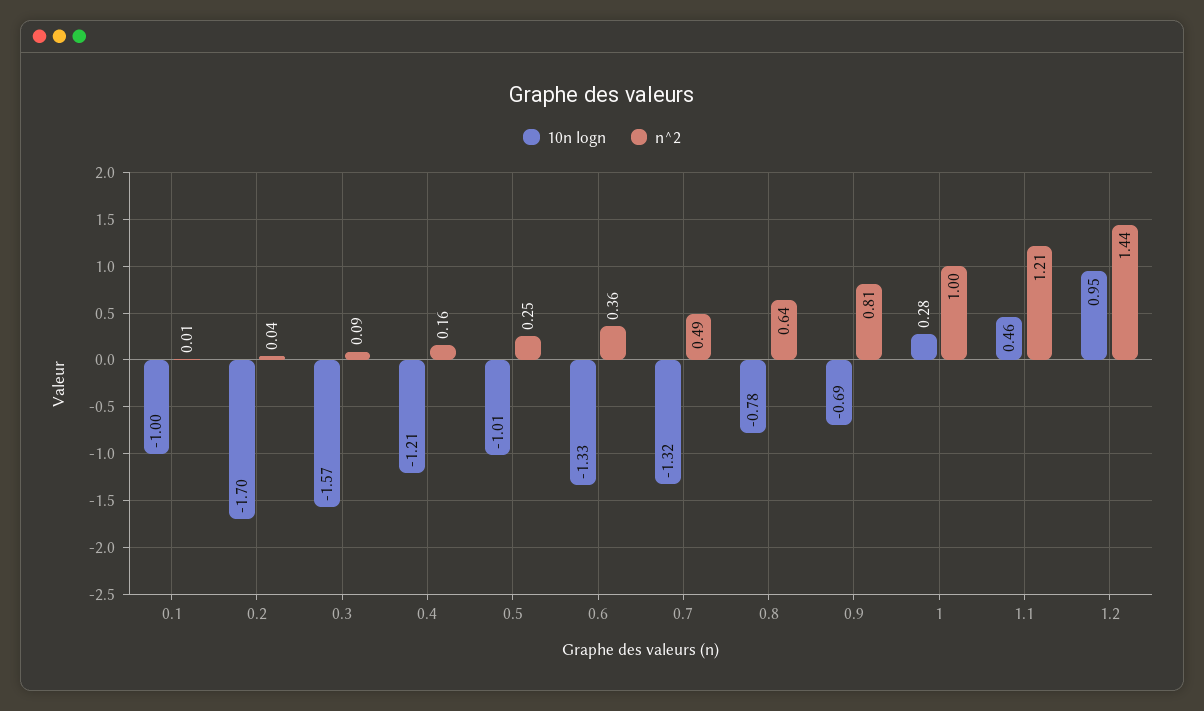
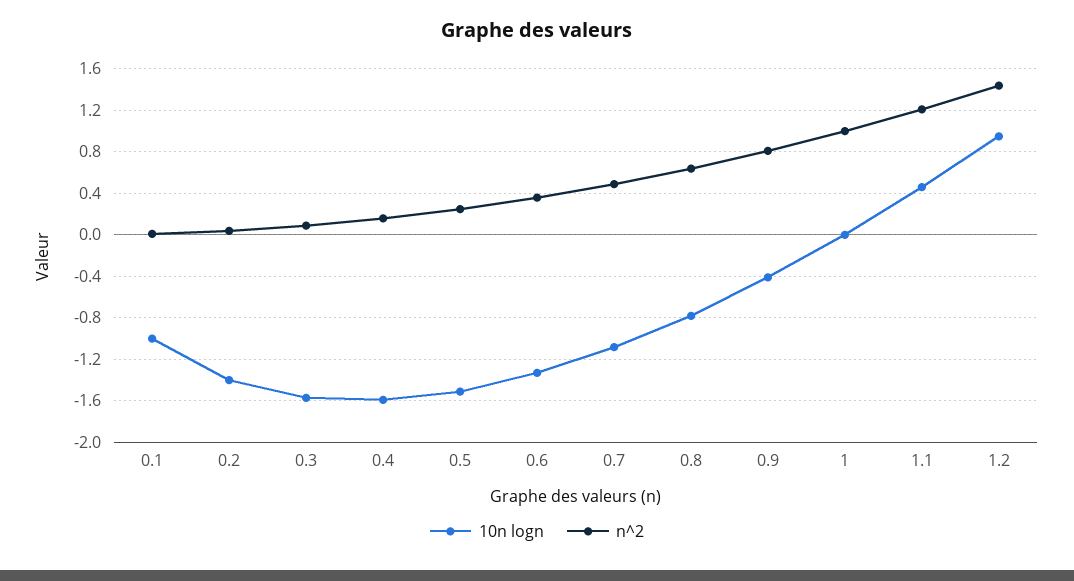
10n logn, 0.2: -1.7 -> -1.4
10n logn, 0.4: -1.21 -> -1.6
10n logn, 0.5: -1.01 -> -1.5
10n logn, 0.7: -1.32 -> -1.1
10n logn, 0.9: -0.69 -> -0.4
10n logn, 1: 0.28 -> 0

